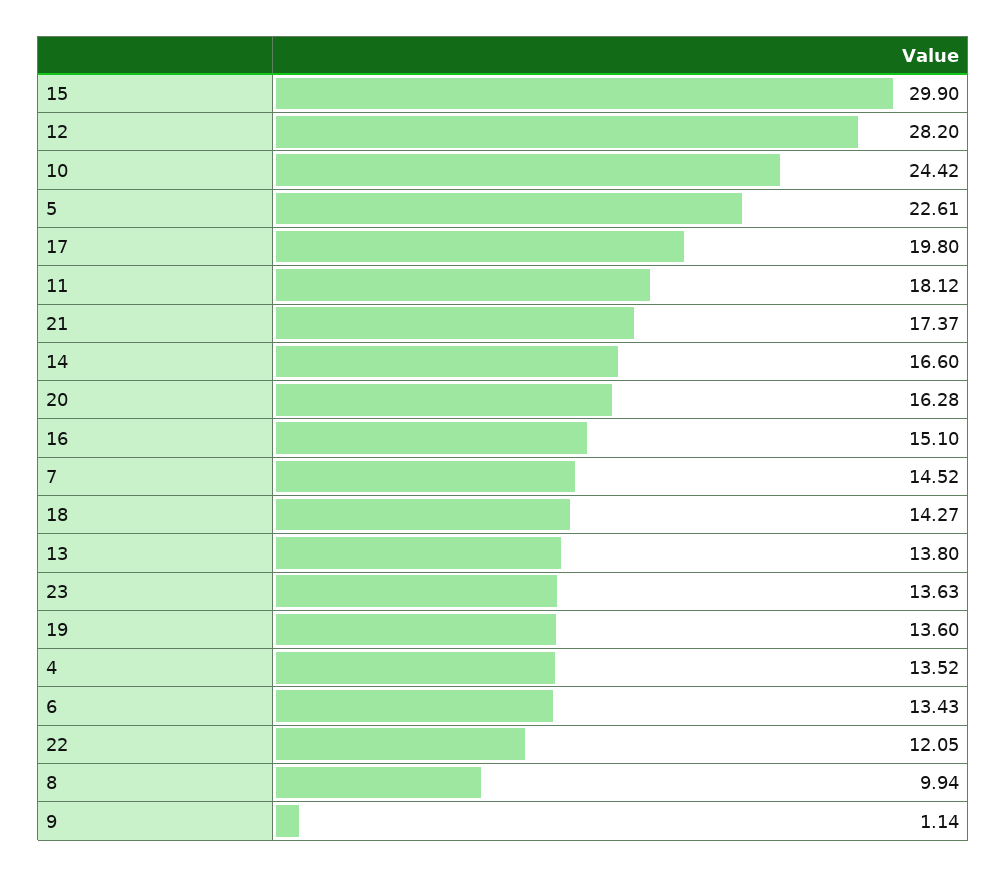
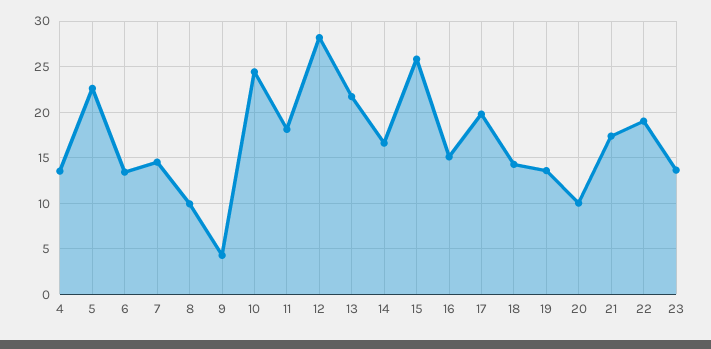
15: 29.9 -> 26
20: 16.28 -> 10
13: 13.8 -> 22
22: 12.05 -> 19
9: 1.14 -> 4

